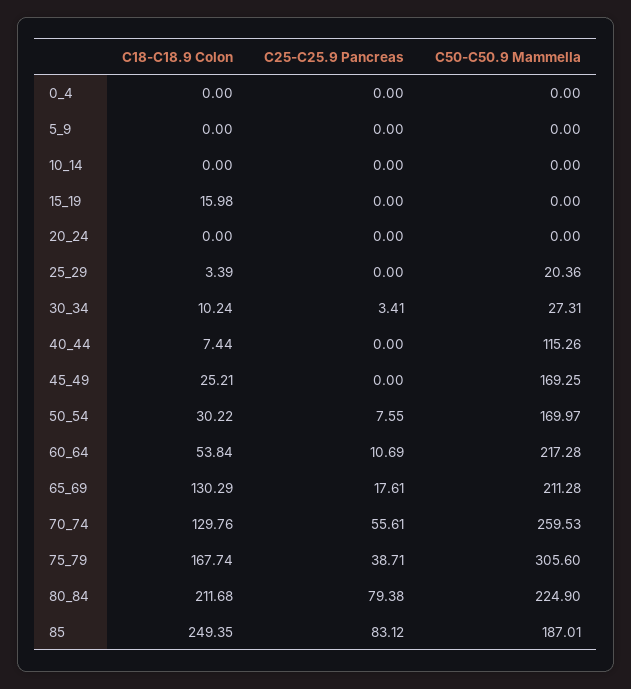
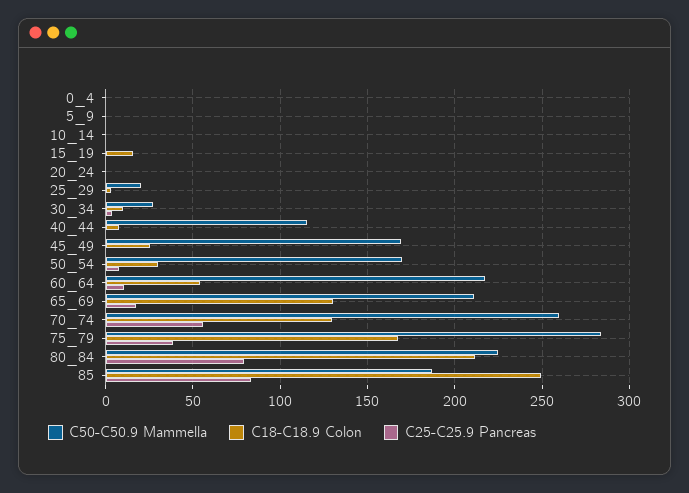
C50-C50.9 Mammella, 75_79: 305.6 -> 285

